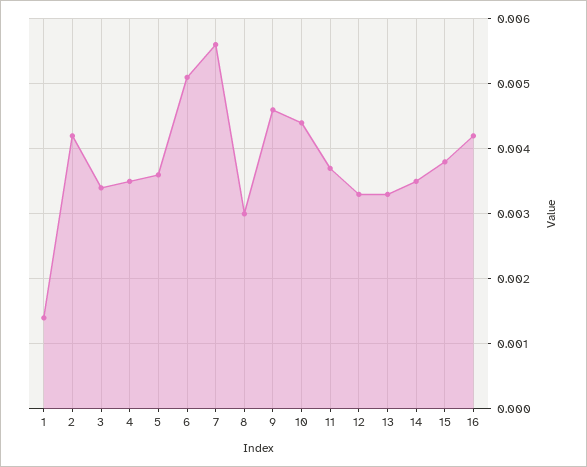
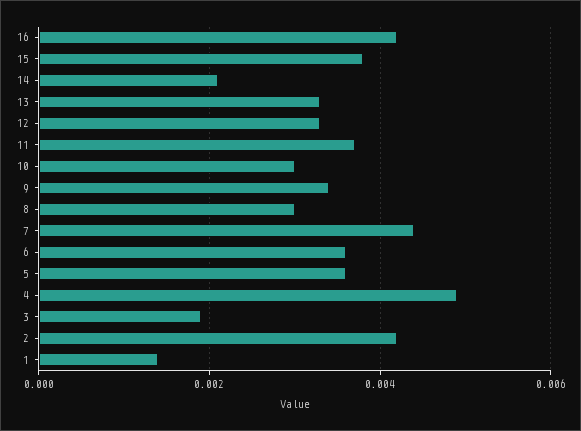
3: 0.0034 -> 0.002
4: 0.0035 -> 0.005
6: 0.0051 -> 0.0035
7: 0.0056 -> 0.0045
9: 0.0046 -> 0.0035
10: 0.0044 -> 0.003
14: 0.0035 -> 0.002

